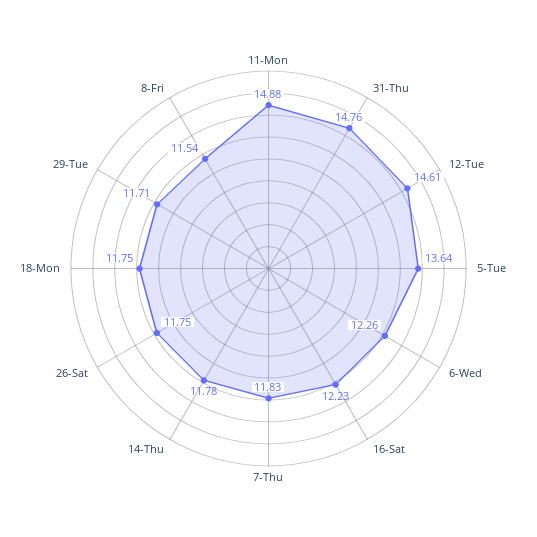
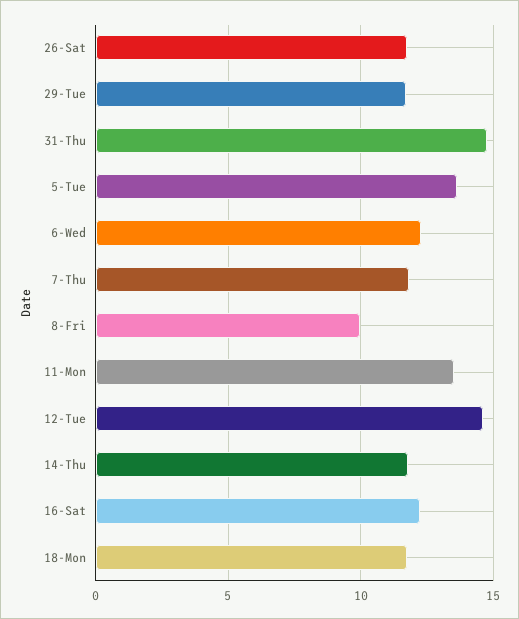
11-Mon: 14.88 -> 13.5
8-Fri: 11.54 -> 10

